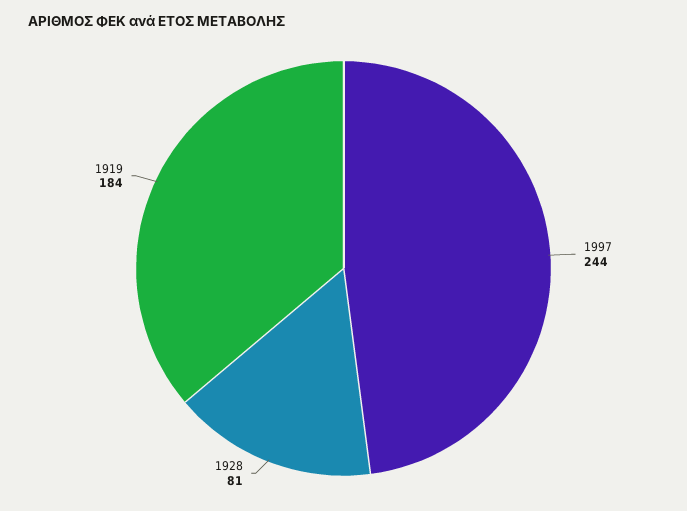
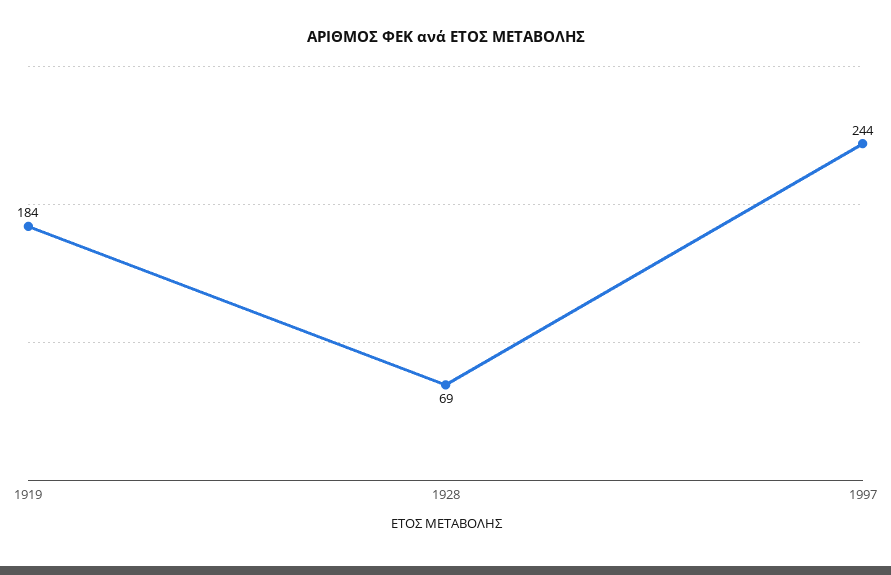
1928: 81 -> 69

